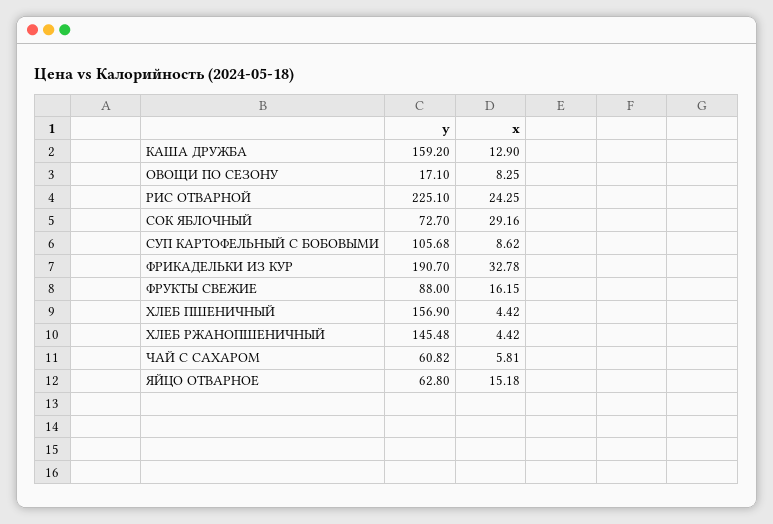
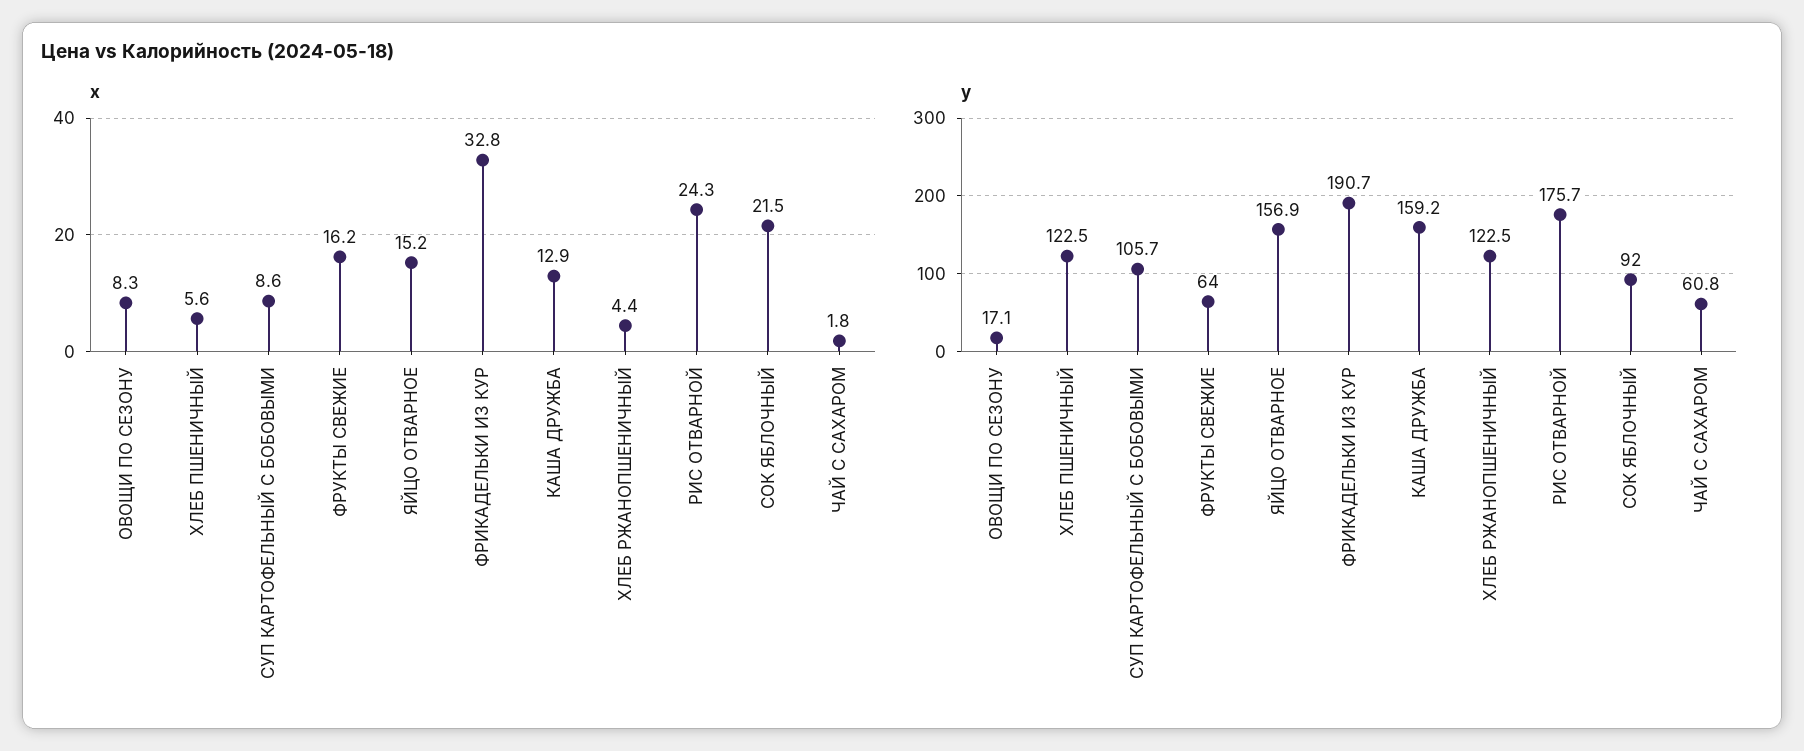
y, РИС ОТВАРНОЙ: 225.1 -> 175.7
y, СОК ЯБЛОЧНЫЙ: 72.7 -> 92
x, СОК ЯБЛОЧНЫЙ: 29.16 -> 21.5
y, ФРУКТЫ СВЕЖИЕ: 88 -> 64
y, ХЛЕБ ПШЕНИЧНЫЙ: 156.9 -> 122.5
x, ХЛЕБ ПШЕНИЧНЫЙ: 4.42 -> 5.6
y, ХЛЕБ РЖАНОПШЕНИЧНЫЙ: 145.48 -> 122.5
x, ЧАЙ С САХАРОМ: 5.81 -> 1.8
y, ЯЙЦО ОТВАРНОЕ: 62.8 -> 156.9

